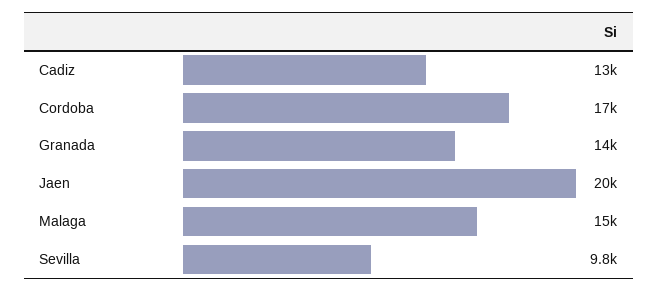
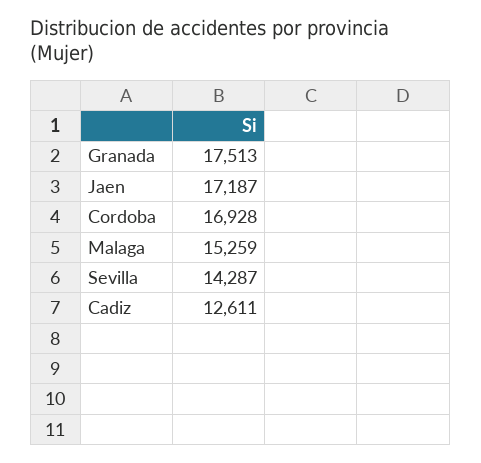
Granada: 14000 -> 17513
Jaen: 20000 -> 17187
Sevilla: 9800 -> 14287

